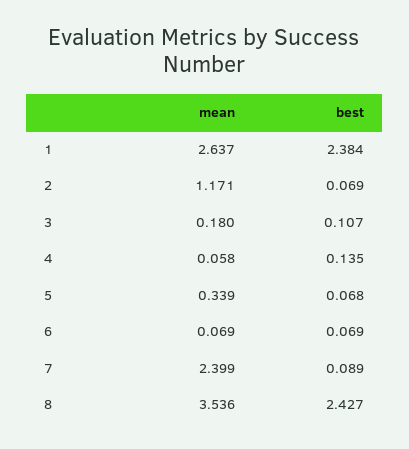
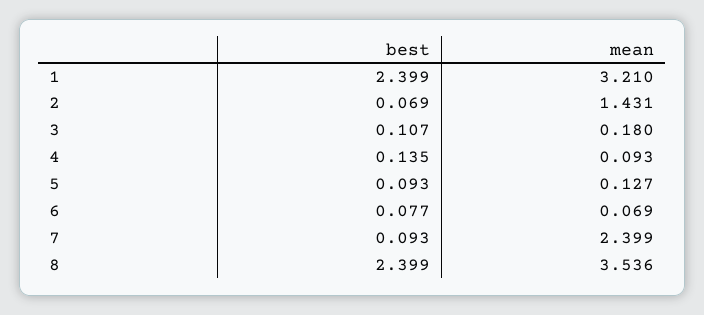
mean, 1: 2.637 -> 3.21
best, 1: 2.384 -> 2.399
mean, 2: 1.171 -> 1.431
mean, 4: 0.058 -> 0.093
mean, 5: 0.339 -> 0.127
best, 5: 0.068 -> 0.093
best, 6: 0.069 -> 0.077
best, 7: 0.089 -> 0.093
best, 8: 2.427 -> 2.399

